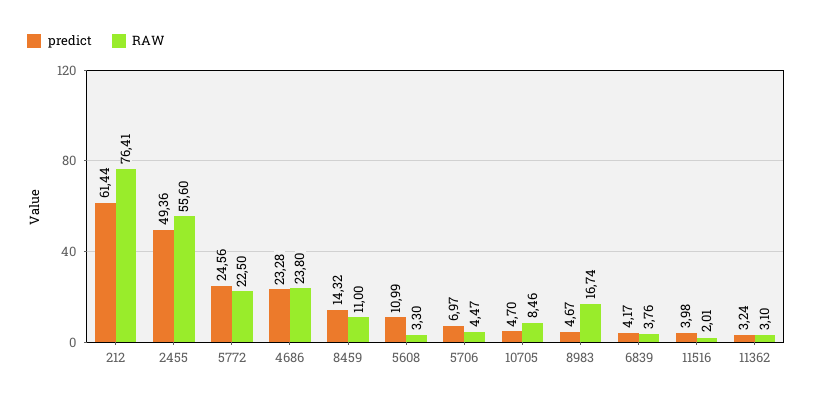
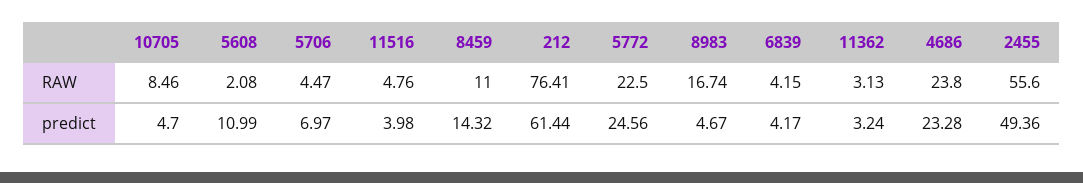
RAW, 5608: 3.3 -> 2.08
RAW, 6839: 3.76 -> 4.15
RAW, 11516: 2.01 -> 4.76
RAW, 11362: 3.1 -> 3.13

